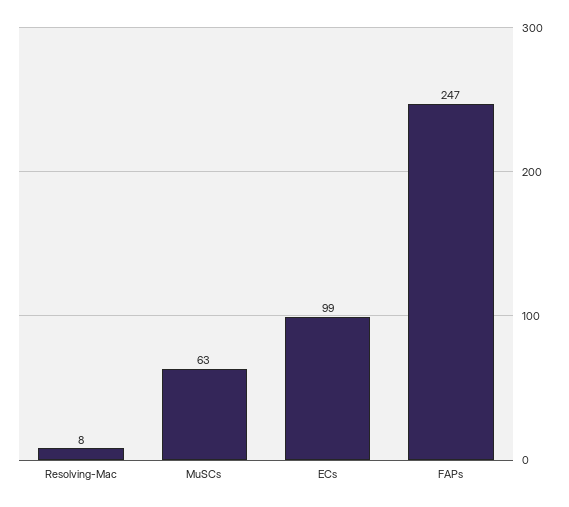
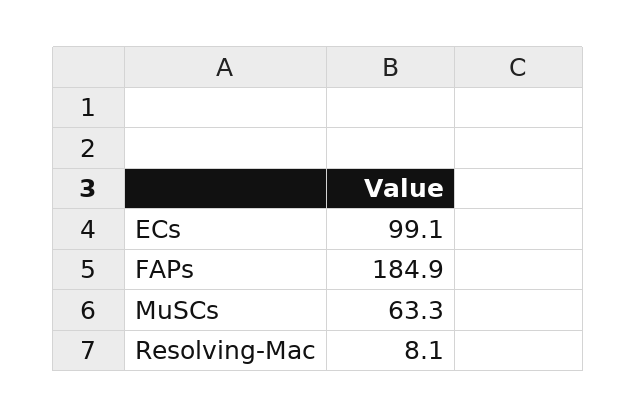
FAPs: 247 -> 184.9

